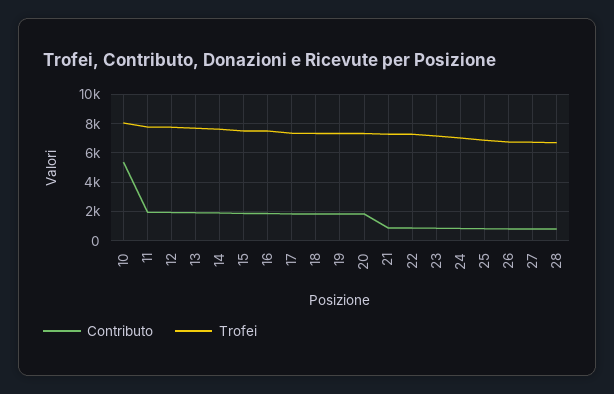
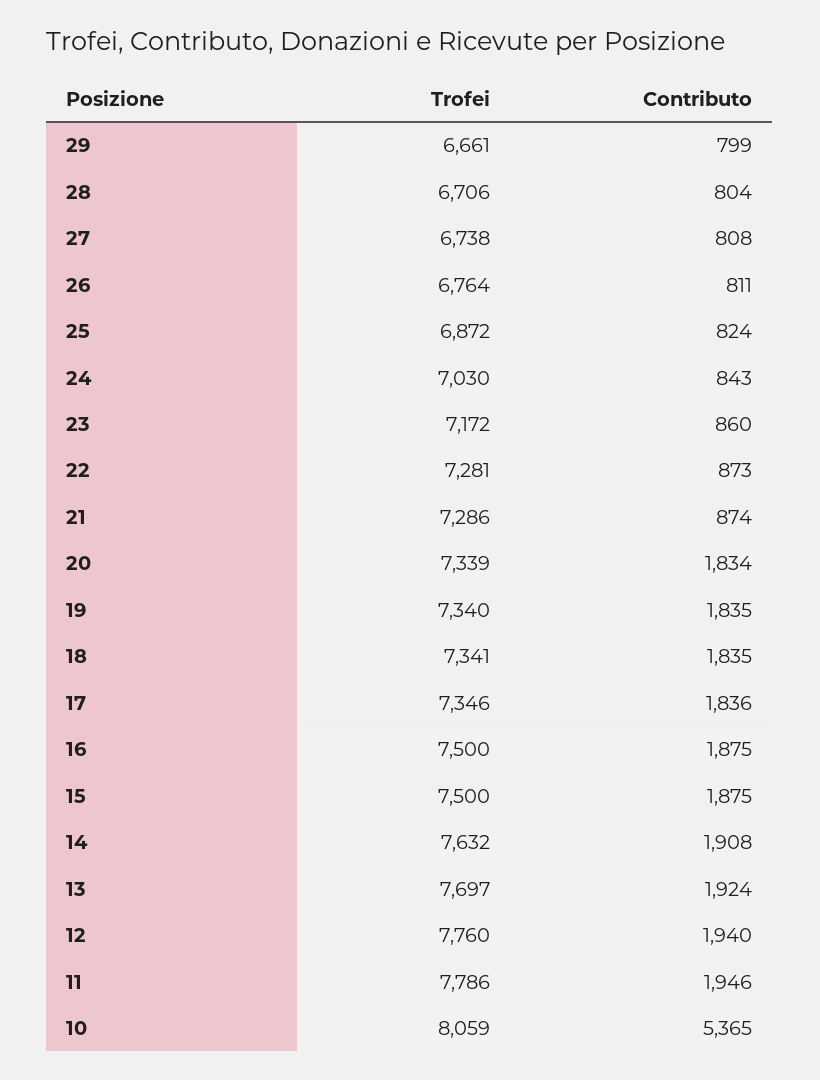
Trofei, 29: none -> 6661
Contributo, 29: none -> 799

